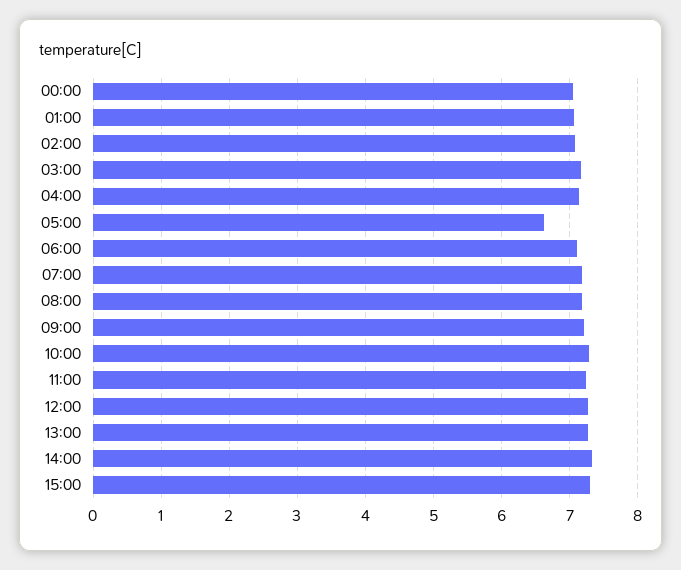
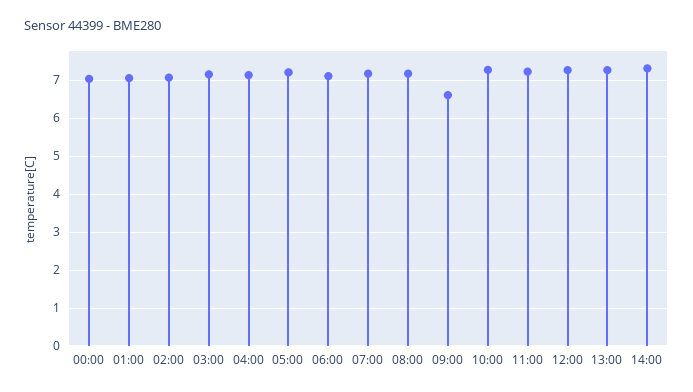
05:00: 6.6 -> 7.2
09:00: 7.2 -> 6.6
15:00: 7.3 -> none

